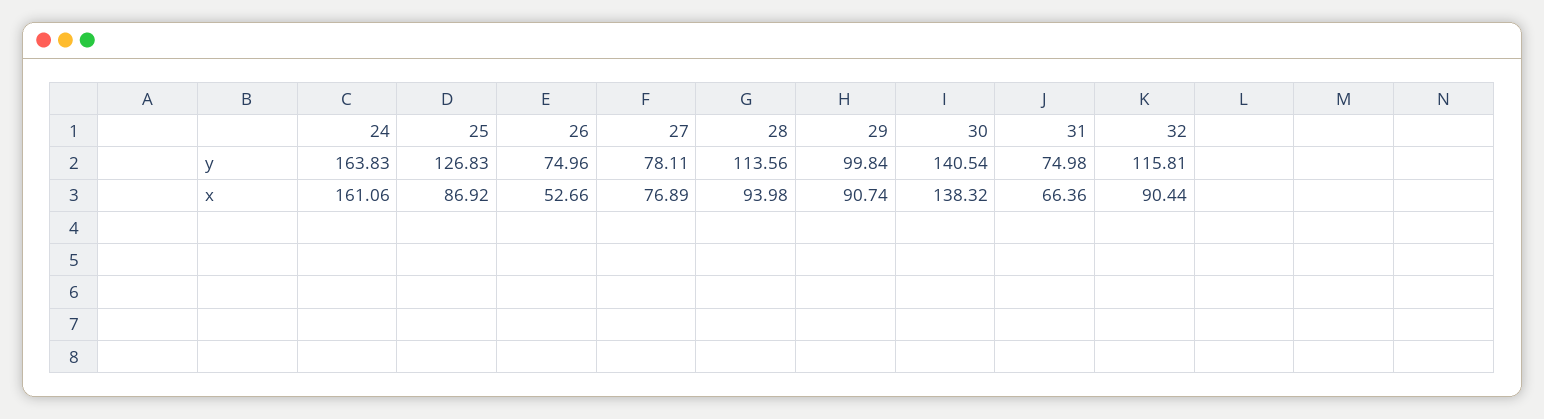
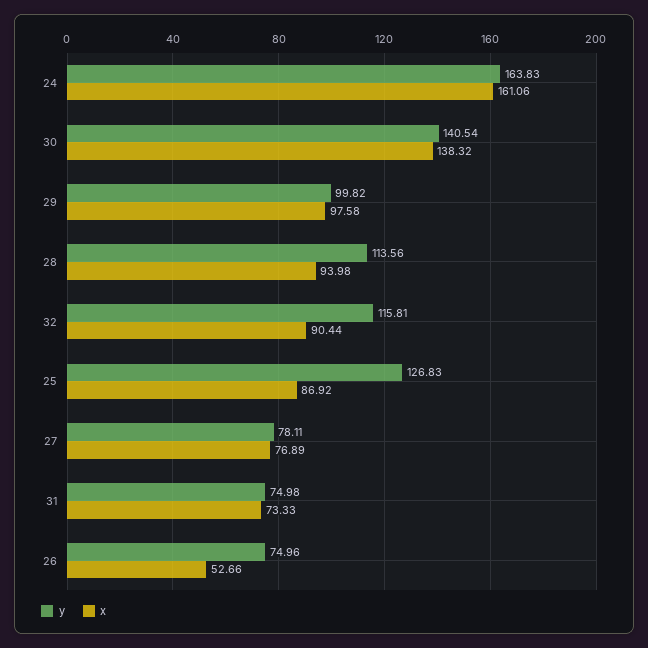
y, 29: 99.84 -> 99.82
x, 29: 90.74 -> 97.58
x, 31: 66.36 -> 73.33

